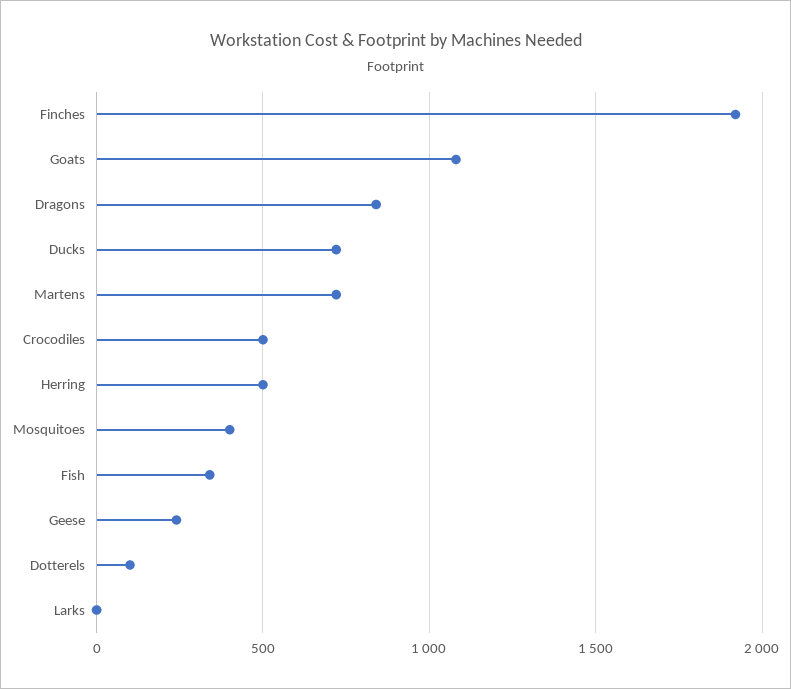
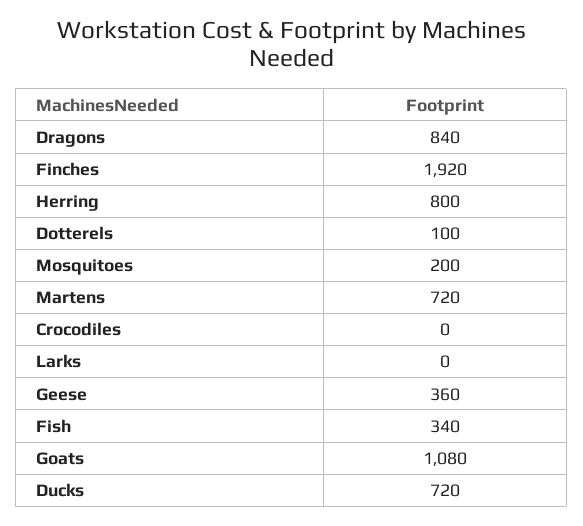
Crocodiles: 500 -> 0
Herring: 500 -> 800
Mosquitoes: 400 -> 200
Geese: 250 -> 360

